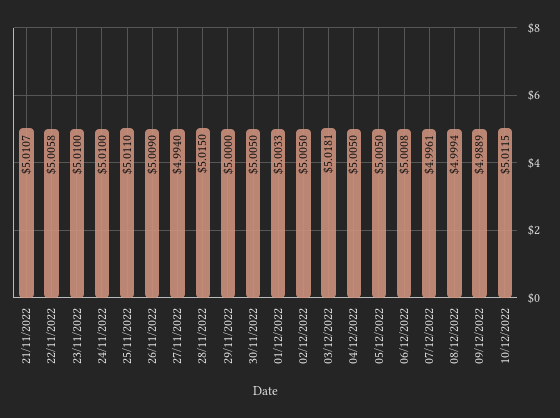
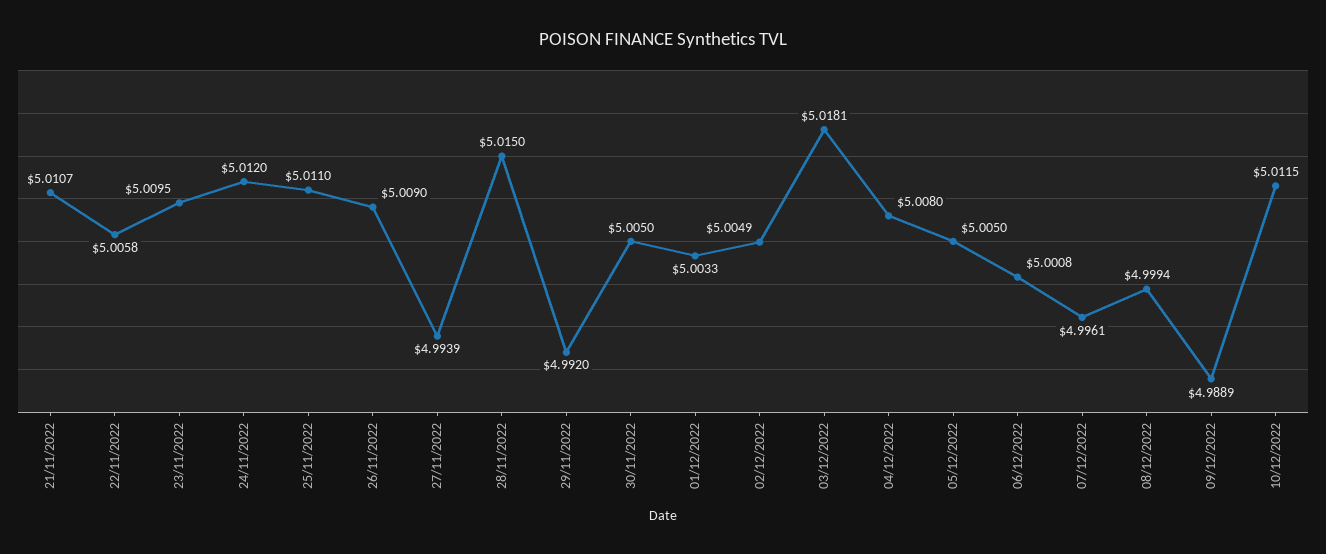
23/11/2022: 5.01 -> 5.0095
24/11/2022: 5.01 -> 5.012
27/11/2022: 4.994 -> 4.9939
29/11/2022: 5 -> 4.992
02/12/2022: 5.005 -> 5.0049
04/12/2022: 5.005 -> 5.008

